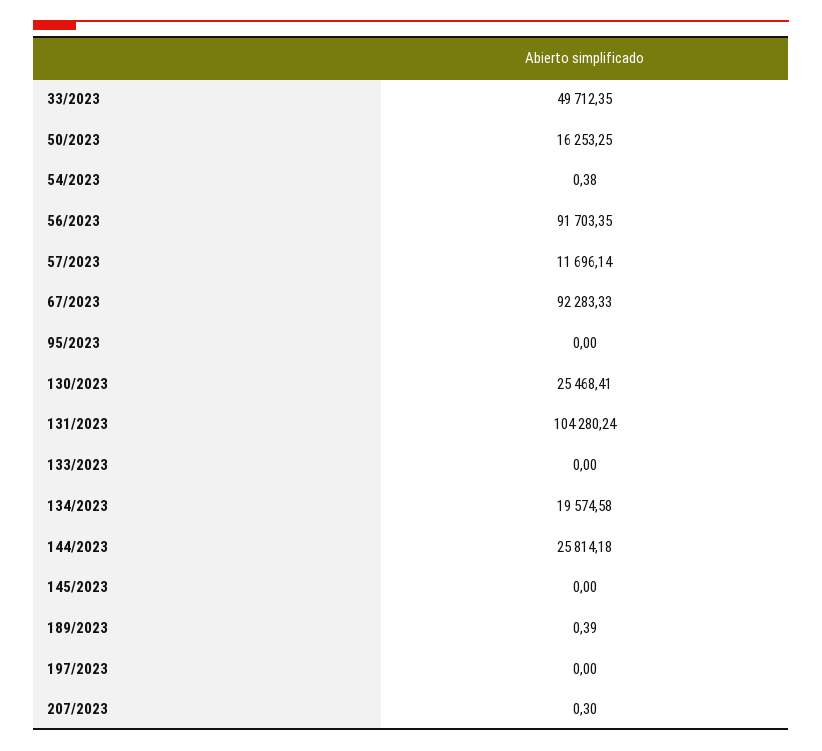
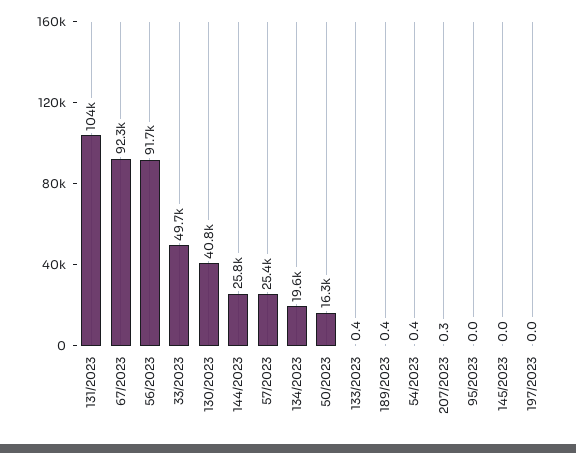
57/2023: 11696.14 -> 25400
130/2023: 25468.41 -> 40800
133/2023: 0 -> 0.4

